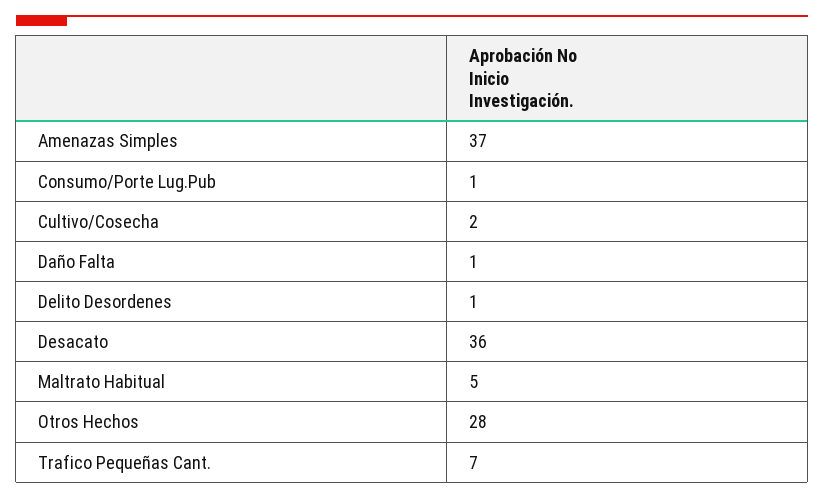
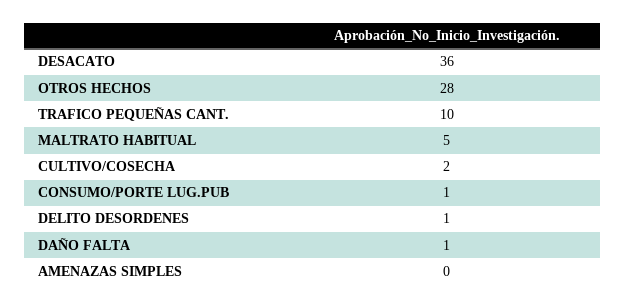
Amenazas Simples: 37 -> 0
Trafico Pequeñas Cant.: 7 -> 10

